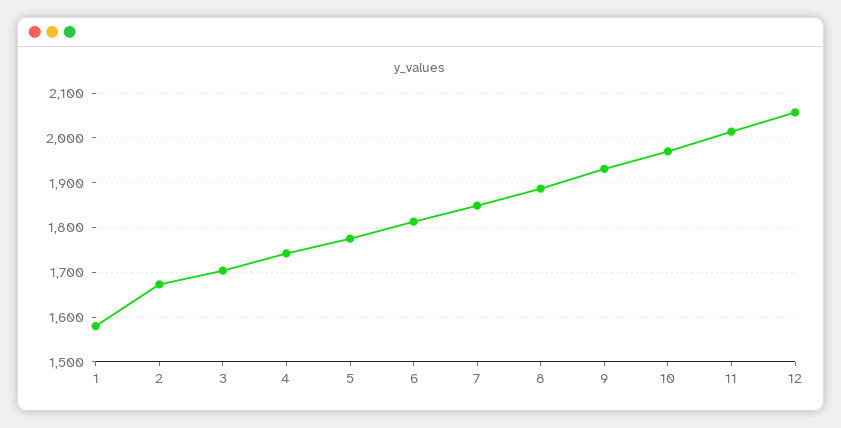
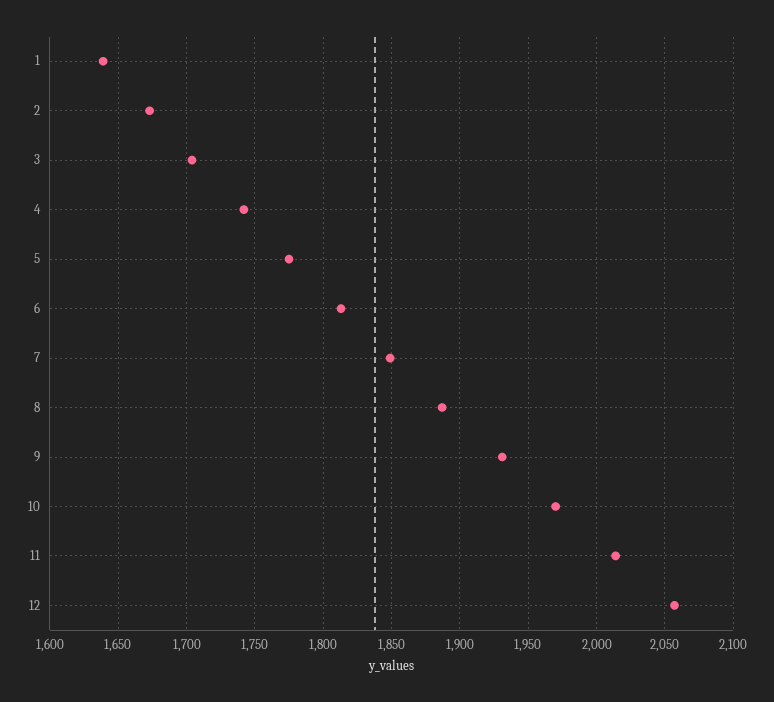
1: 1580 -> 1640

